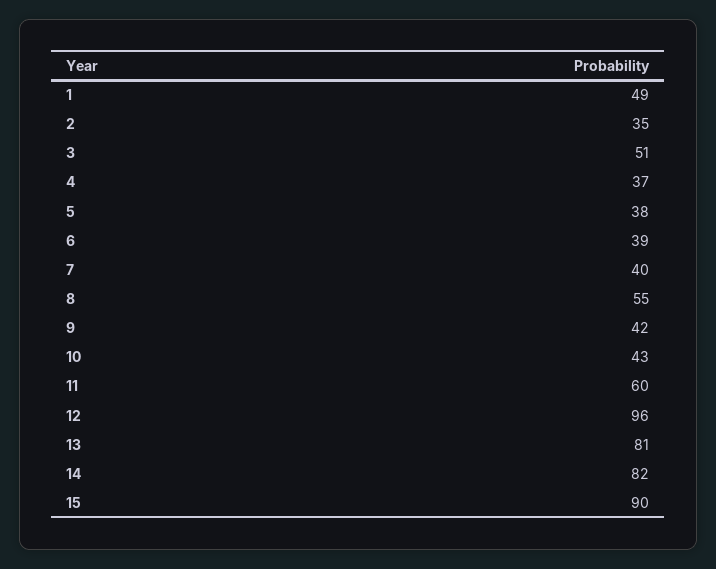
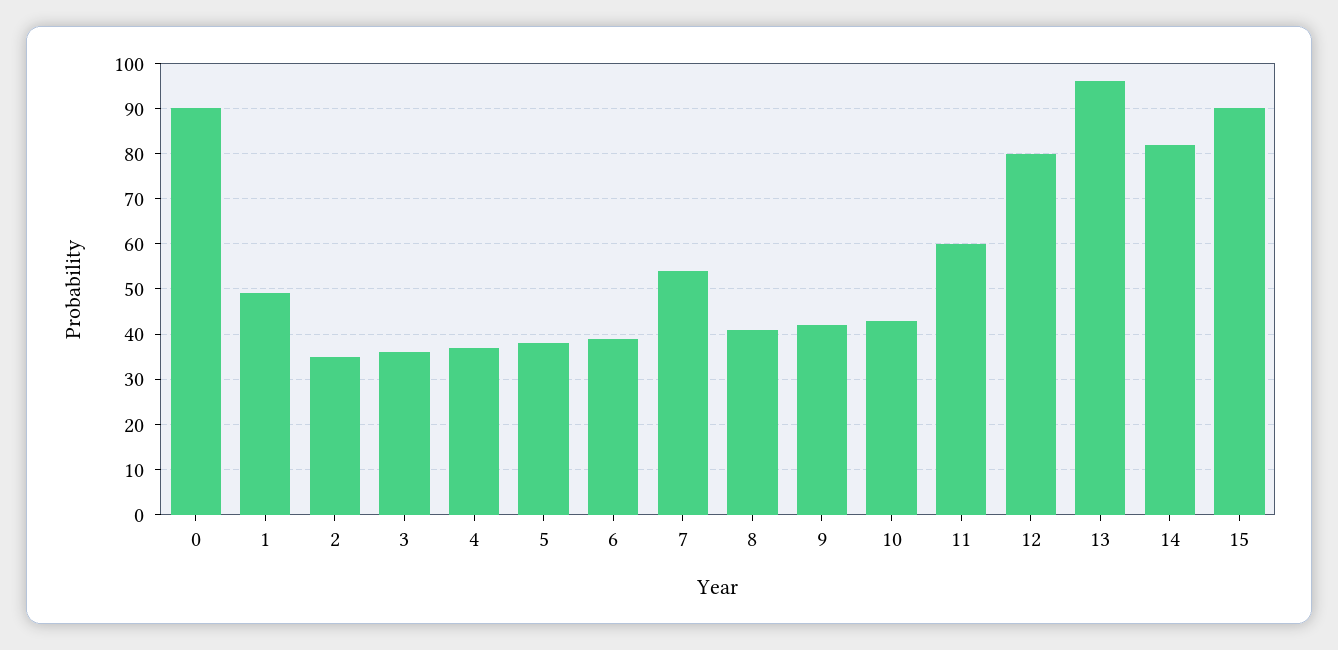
3: 51 -> 35
7: 40 -> 55
8: 55 -> 40
12: 96 -> 80
13: 81 -> 95
0: none -> 90

